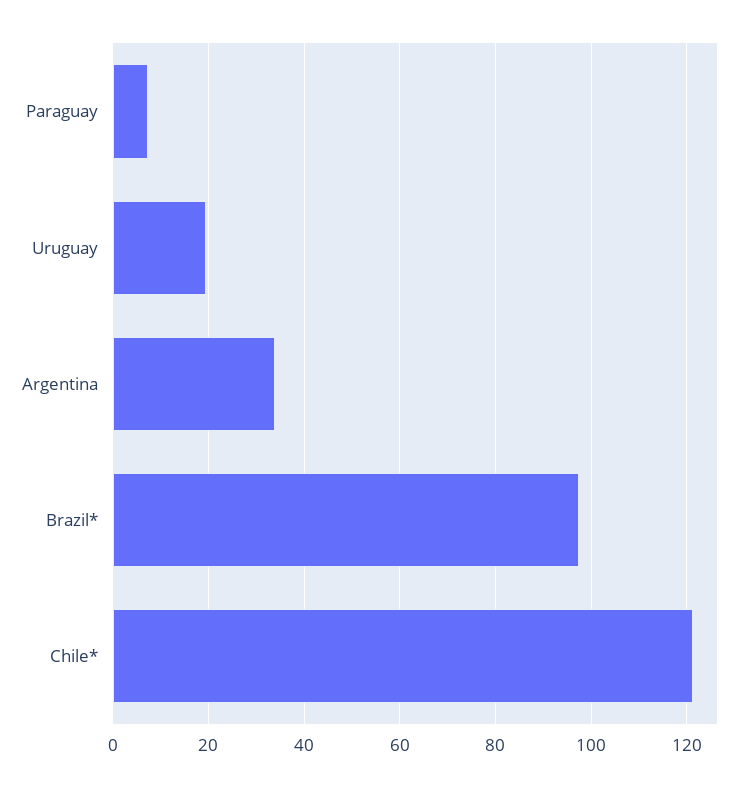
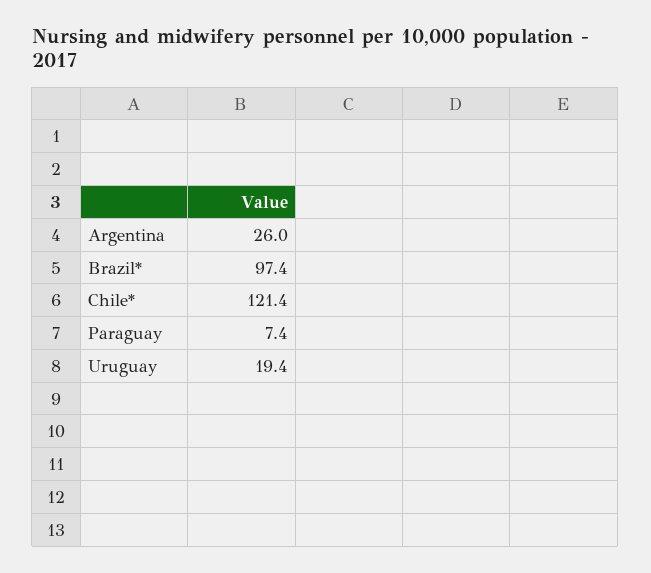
Argentina: 34 -> 26

